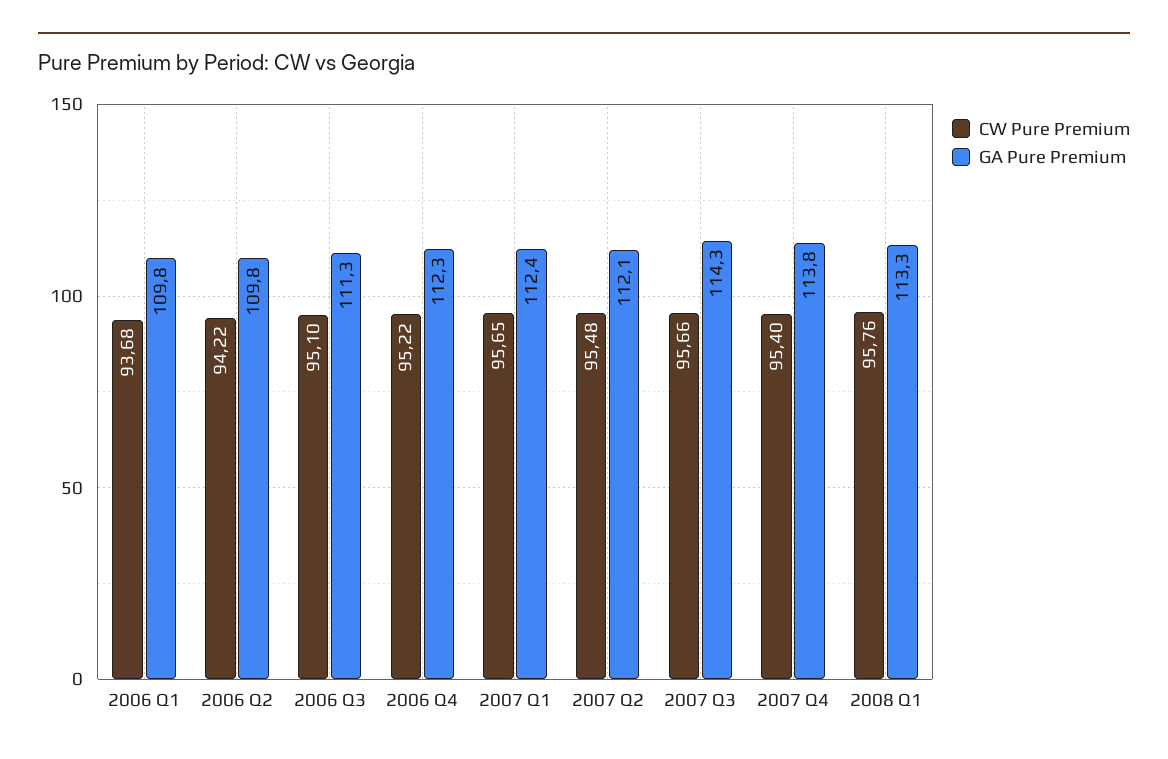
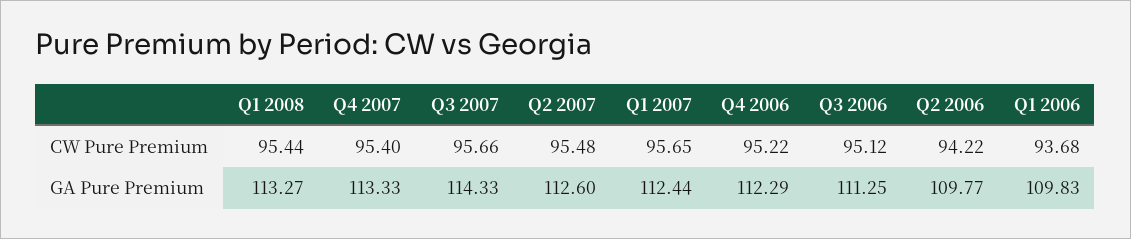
CW Pure Premium, 2006 Q3: 95.1 -> 95.12
GA Pure Premium, 2007 Q2: 112.1 -> 112.6
GA Pure Premium, 2007 Q4: 113.8 -> 113.33
CW Pure Premium, 2008 Q1: 95.76 -> 95.44

